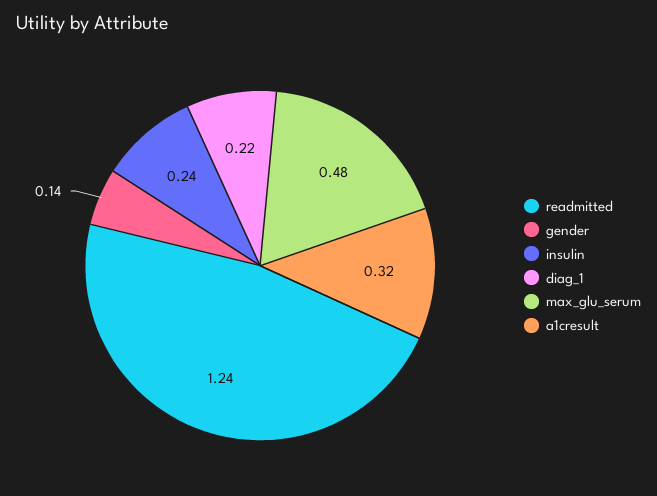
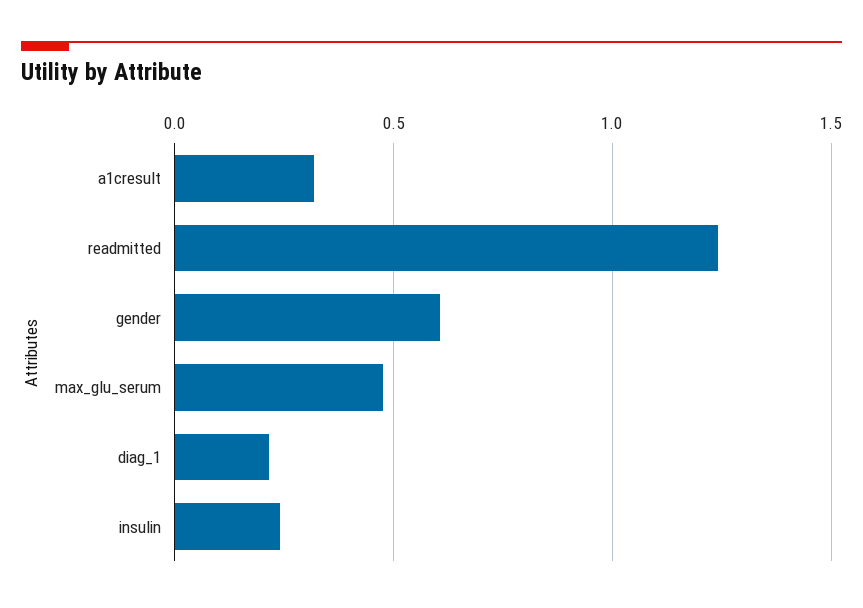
gender: 0.14 -> 0.6

